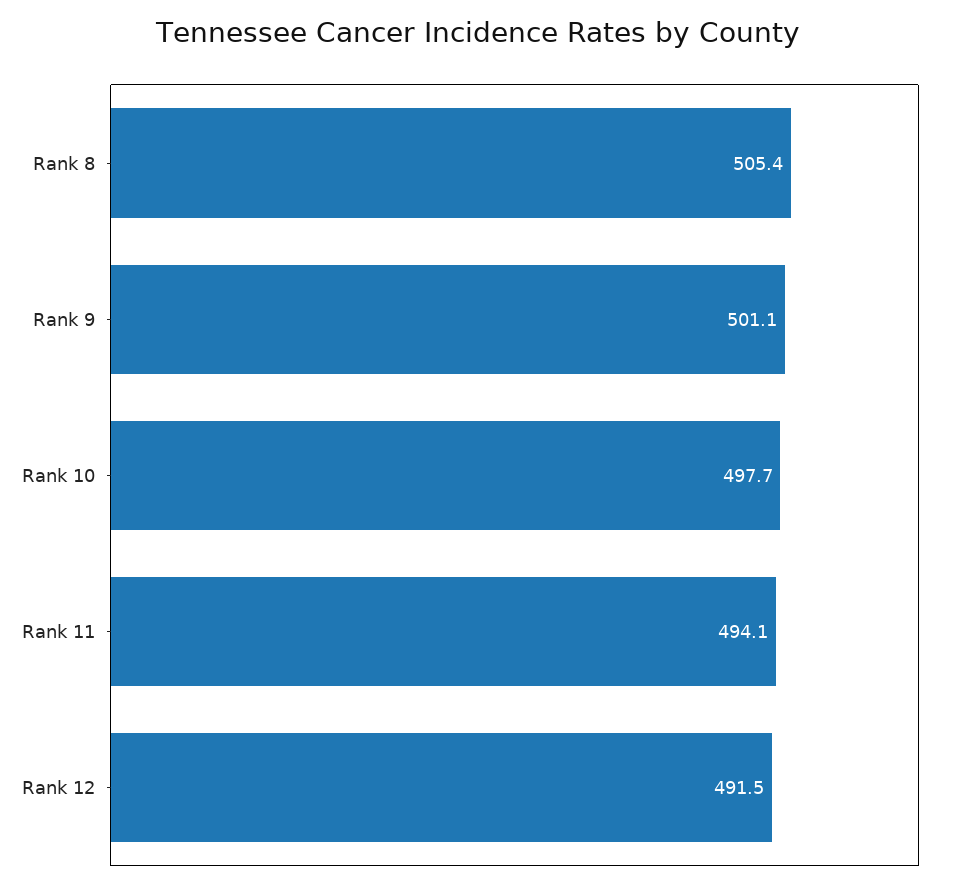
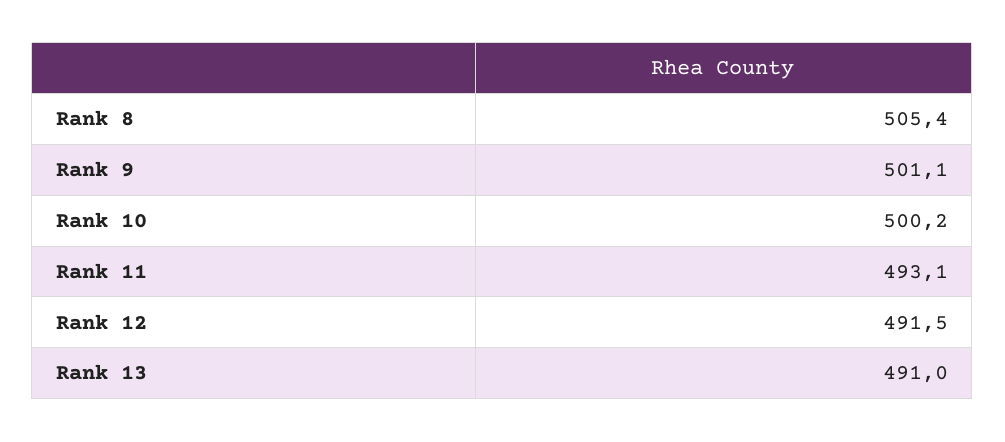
Rank 10: 497.7 -> 500.2
Rank 11: 494.1 -> 493.1
Rank 13: none -> 491

